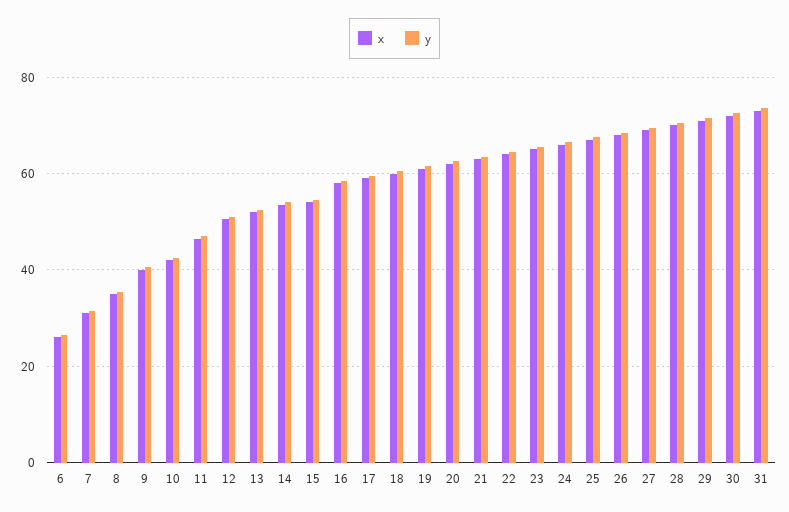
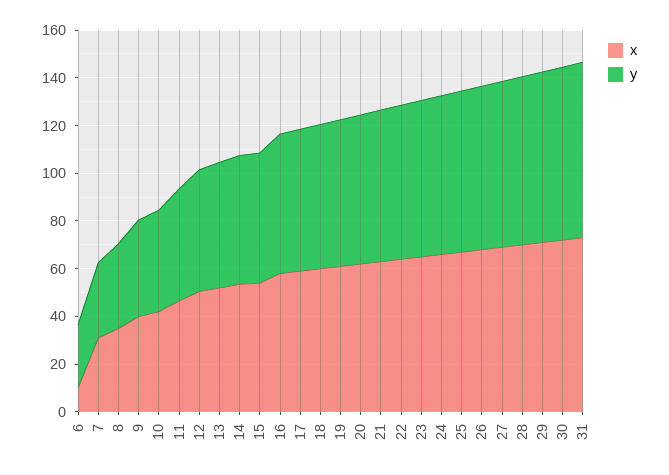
x, 6: 26 -> 10

